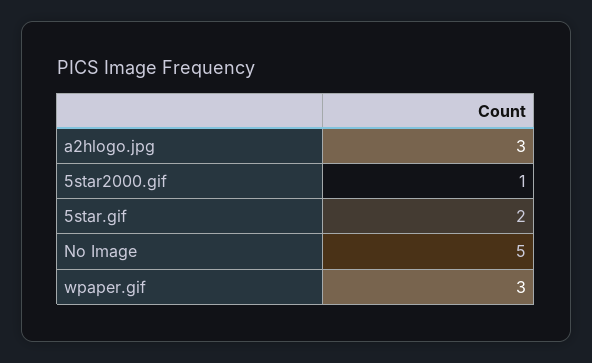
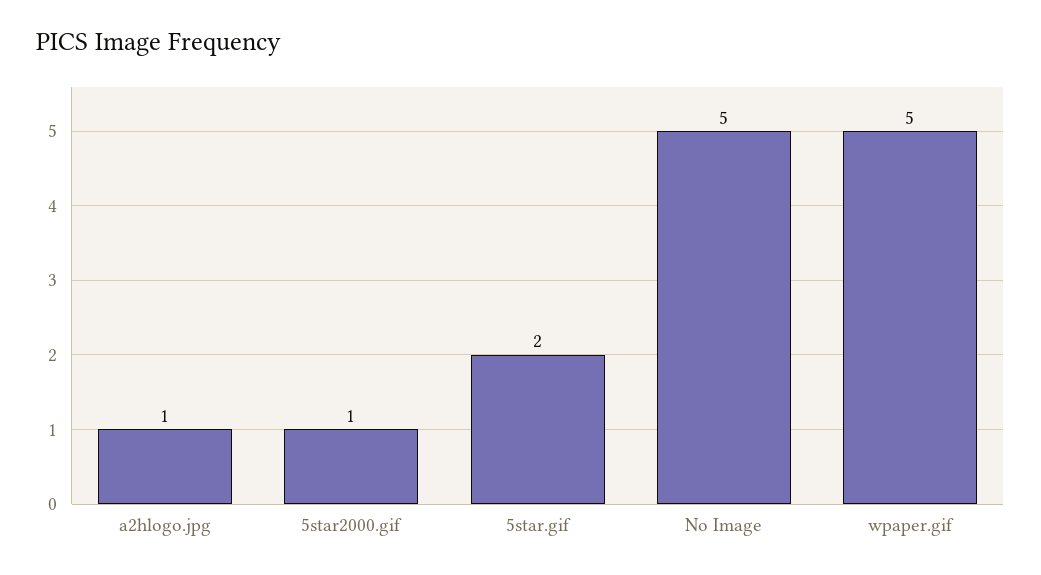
a2hlogo.jpg: 3 -> 1
wpaper.gif: 3 -> 5

